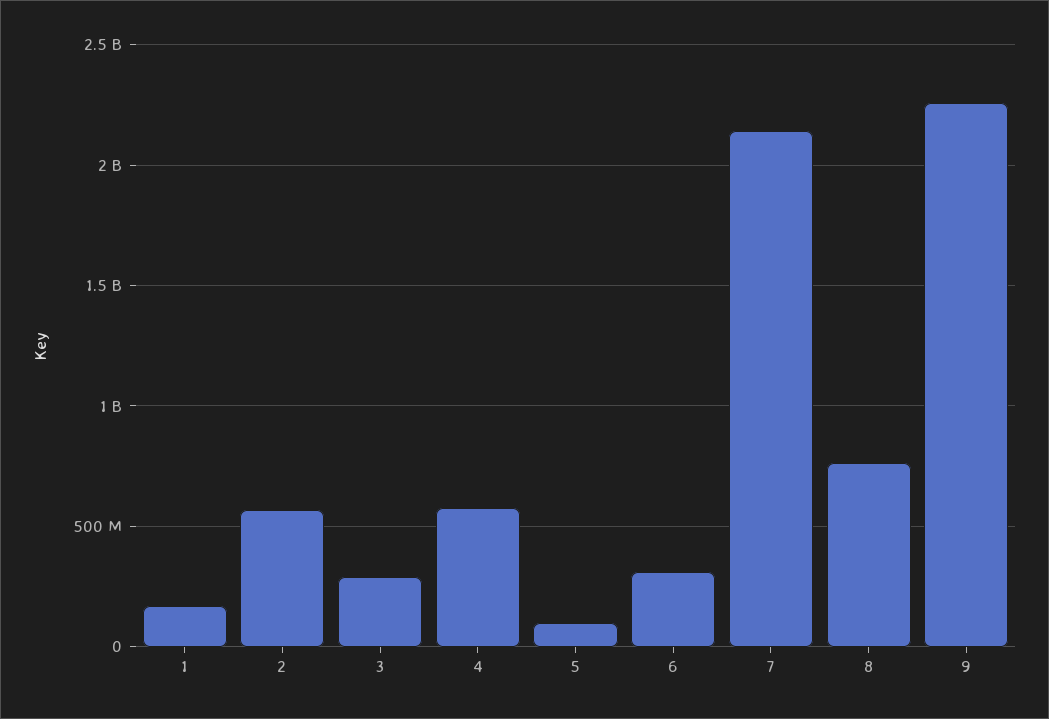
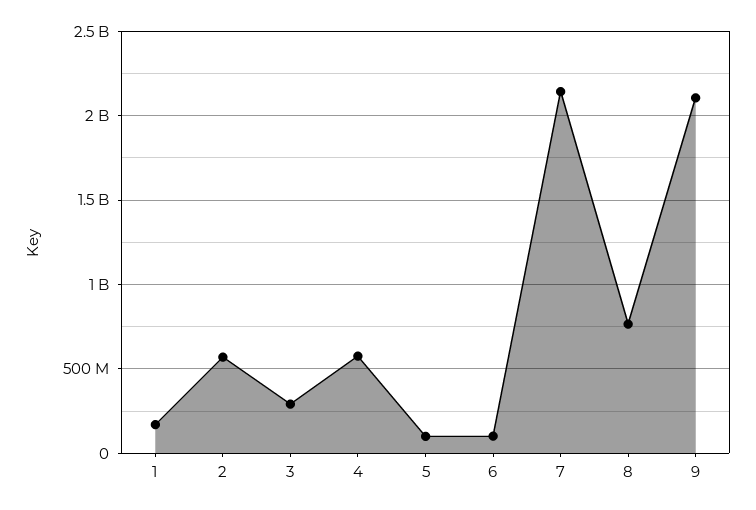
6: 300000000 -> 100000000
9: 2250000000 -> 2100000000

